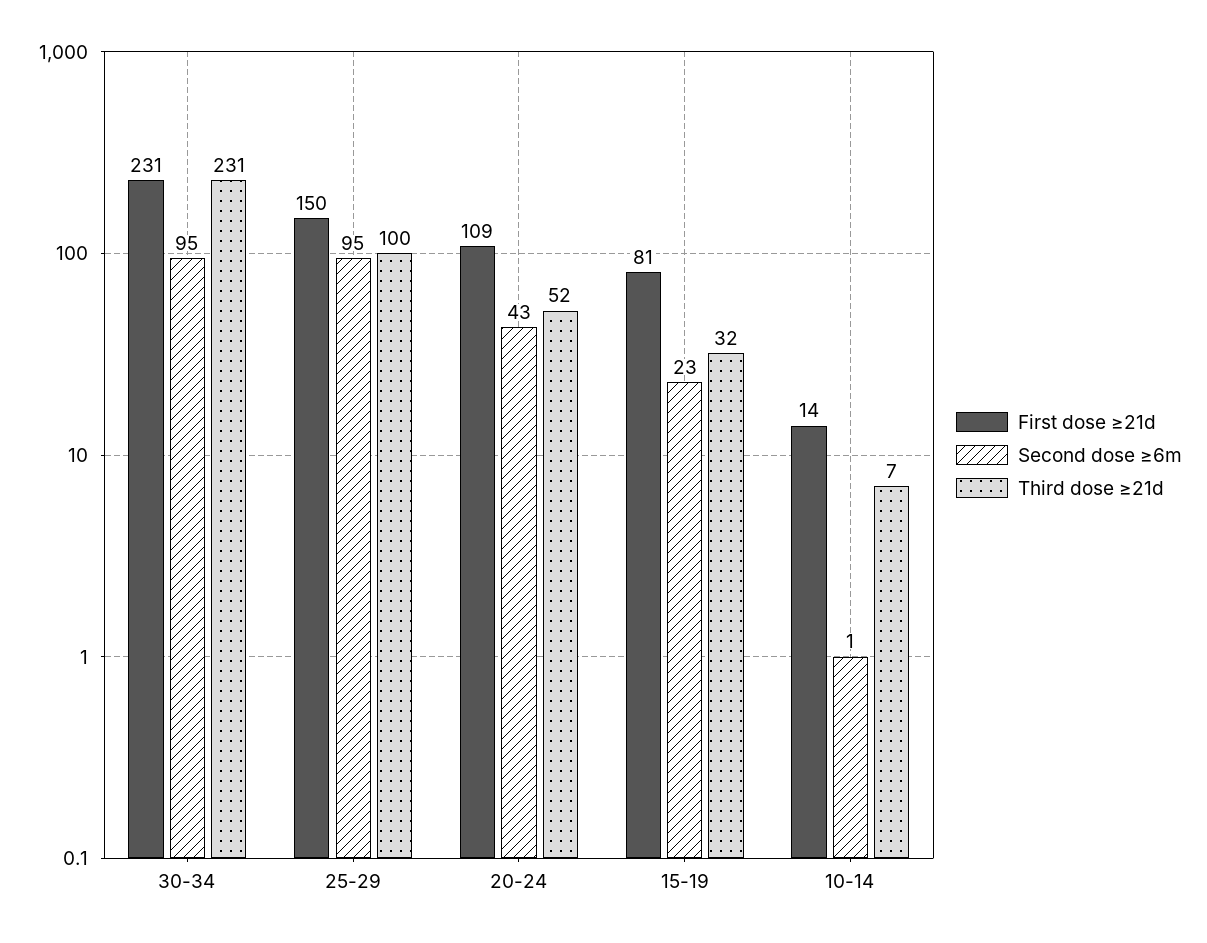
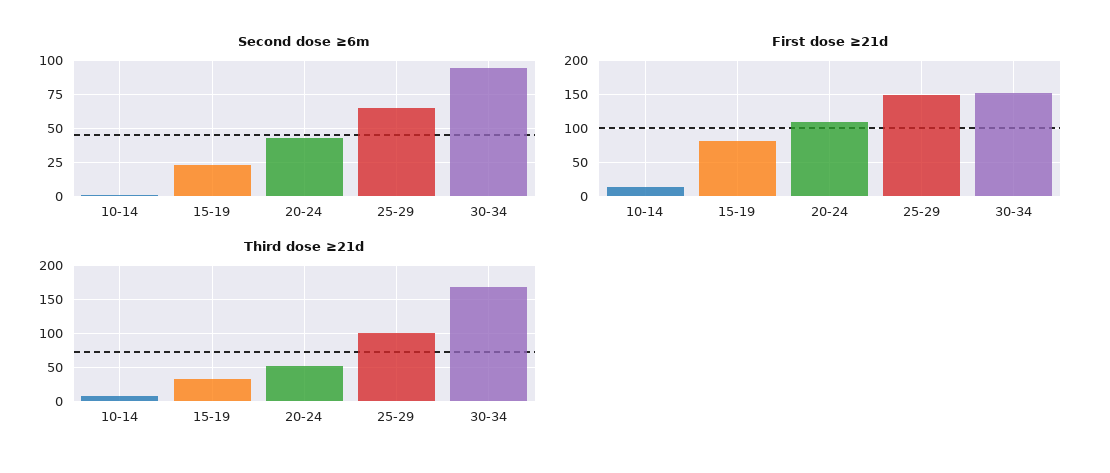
First dose ≥21d, 30-34: 231 -> 150
Third dose ≥21d, 30-34: 231 -> 170
Second dose ≥6m, 25-29: 95 -> 65

